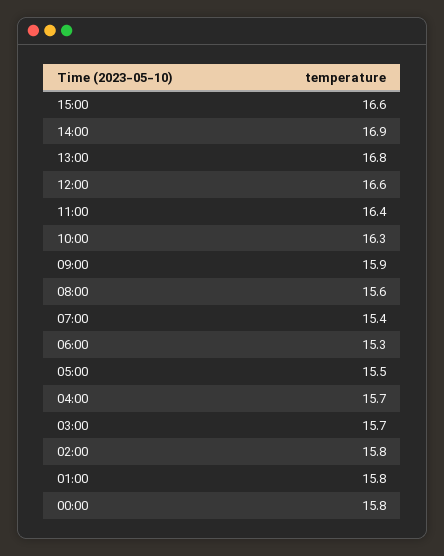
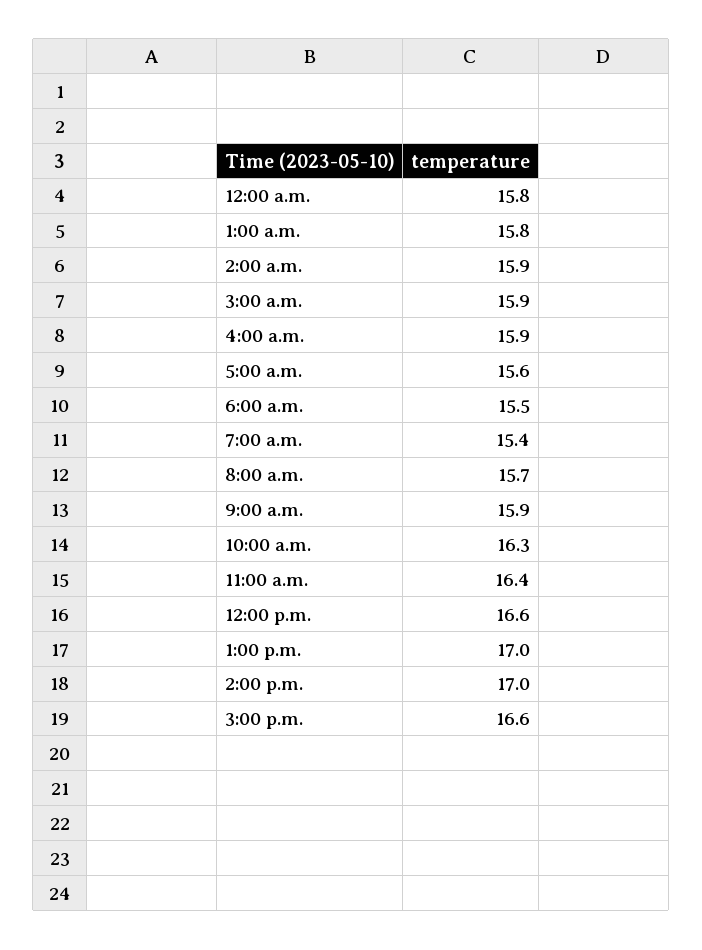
14:00: 16.9 -> 17
13:00: 16.8 -> 17
08:00: 15.6 -> 15.7
06:00: 15.3 -> 15.5
05:00: 15.5 -> 15.6
04:00: 15.7 -> 15.9
03:00: 15.7 -> 15.9
02:00: 15.8 -> 15.9

